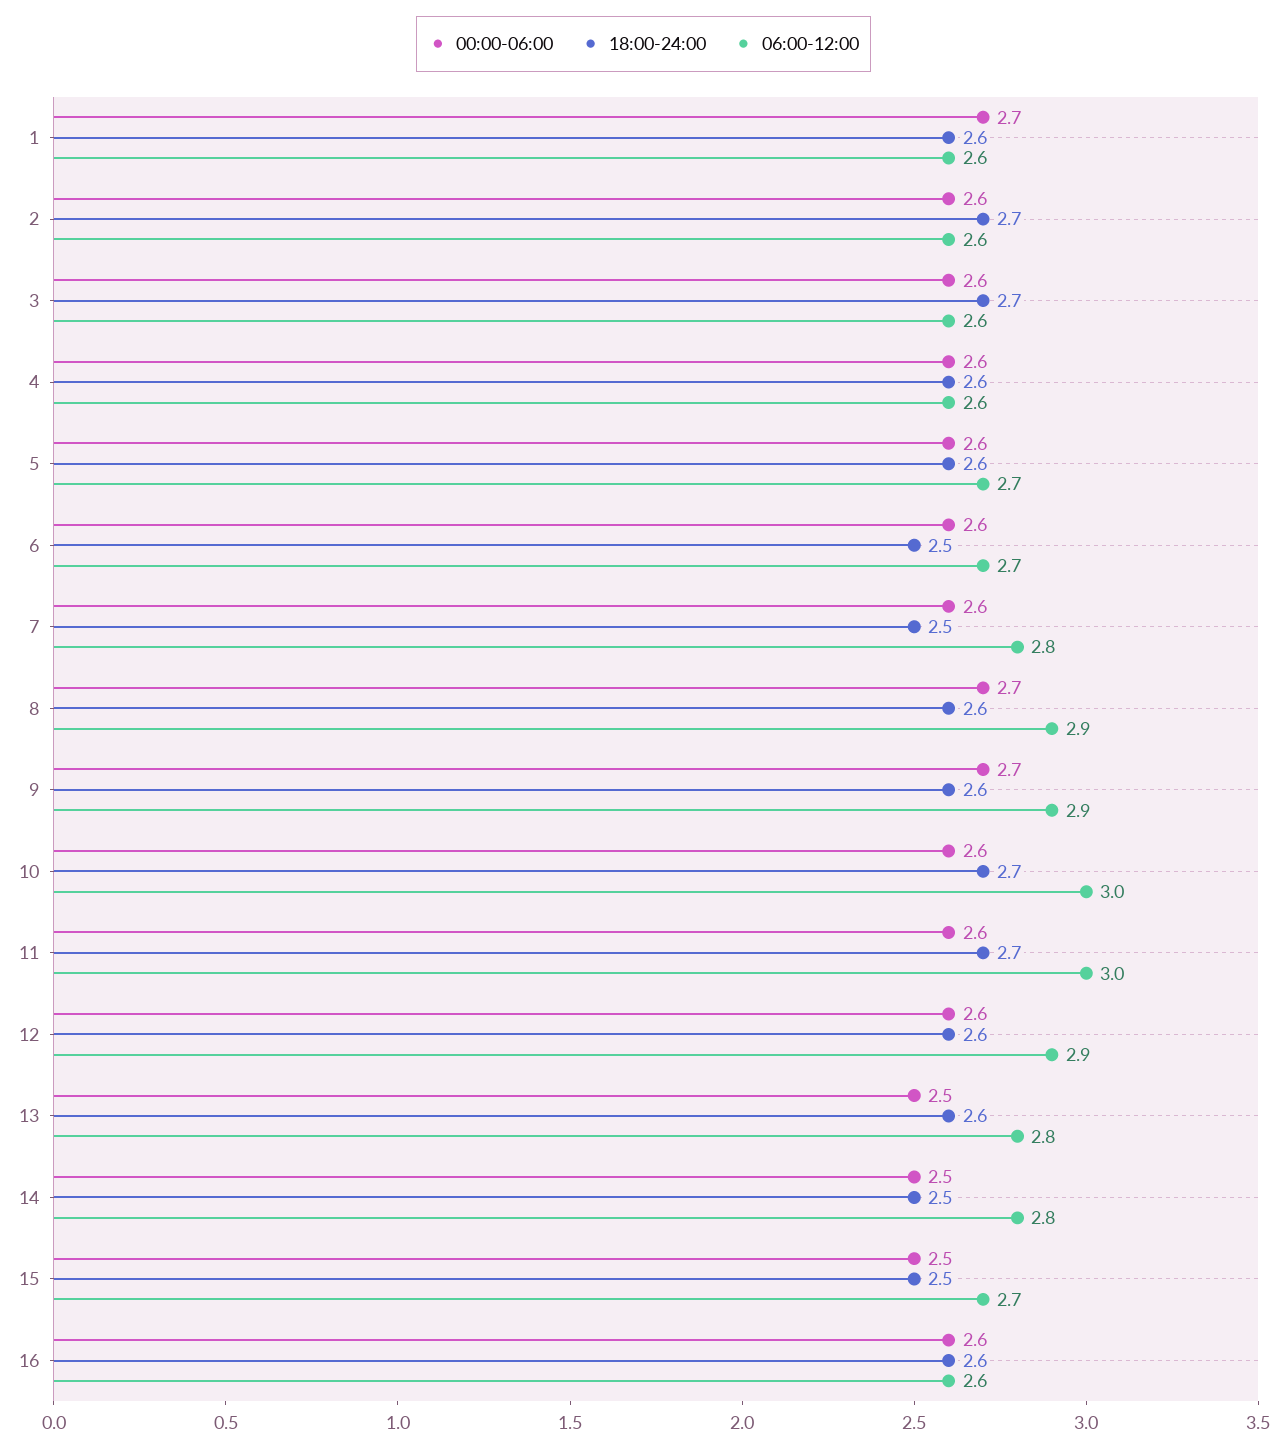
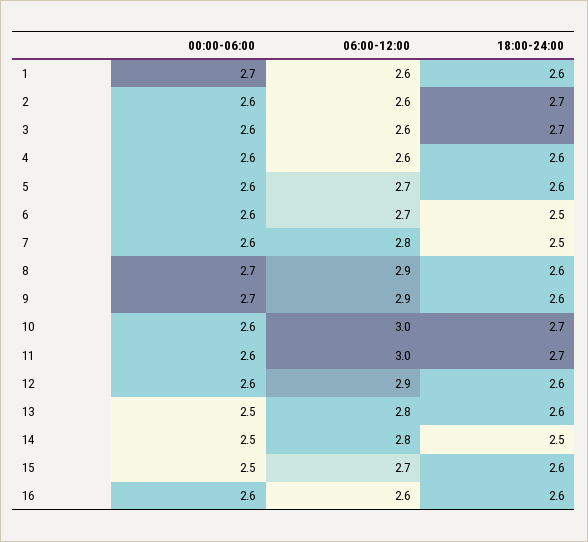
18:00-24:00, 15: 2.5 -> 2.6

